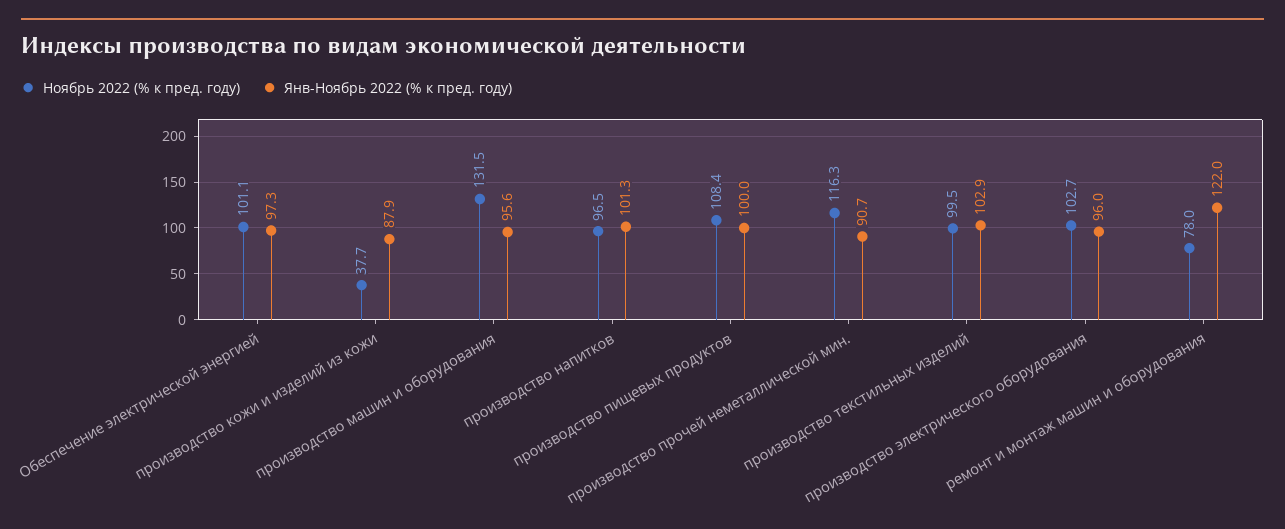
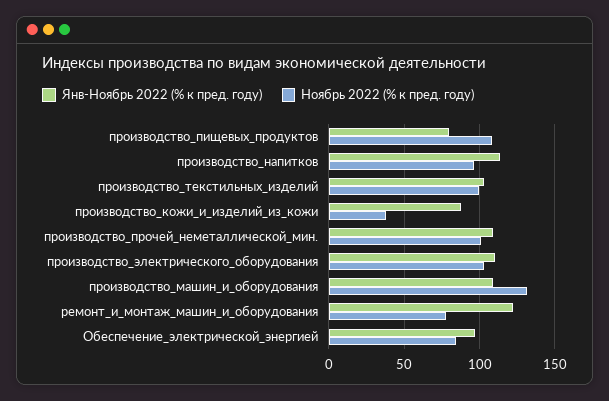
Ноябрь 2022 (% к пред. году), Обеспечение электрической энергией: 101.1 -> 85
Янв-Ноябрь 2022 (% к пред. году), производство машин и оборудования: 95.6 -> 110
Янв-Ноябрь 2022 (% к пред. году), производство напитков: 101.3 -> 115
Янв-Ноябрь 2022 (% к пред. году), производство пищевых продуктов: 100 -> 80
Ноябрь 2022 (% к пред. году), производство прочей неметаллической мин.: 116.3 -> 100
Янв-Ноябрь 2022 (% к пред. году), производство прочей неметаллической мин.: 90.7 -> 110
Янв-Ноябрь 2022 (% к пред. году), производство электрического оборудования: 96 -> 110

